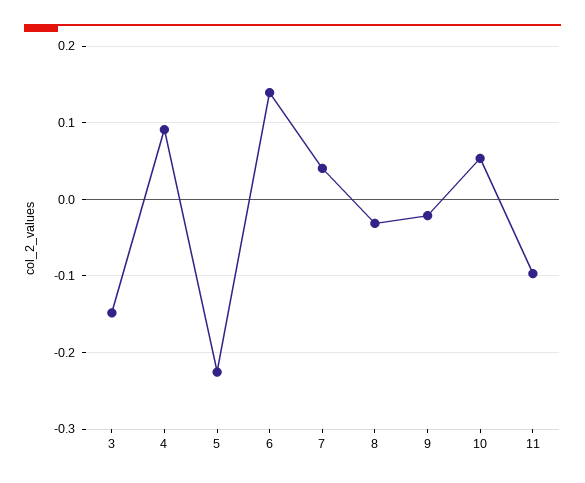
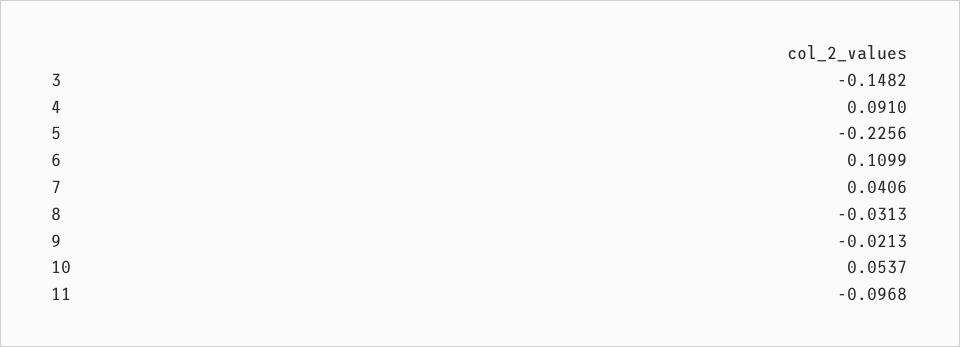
6: 0.14 -> 0.1099

